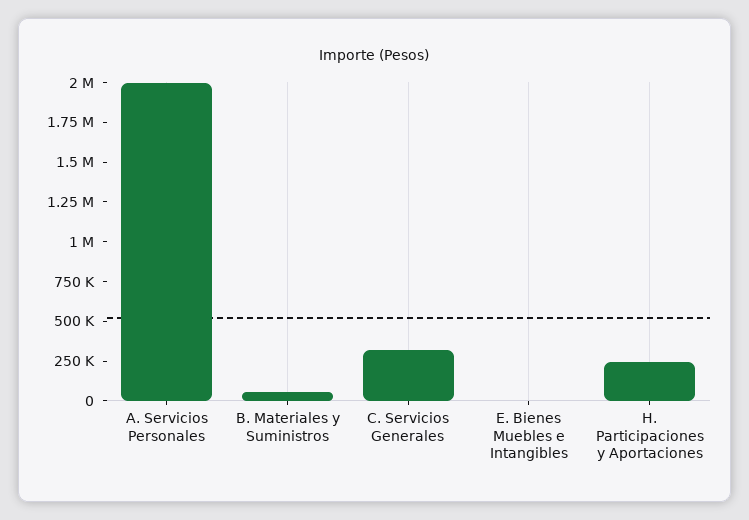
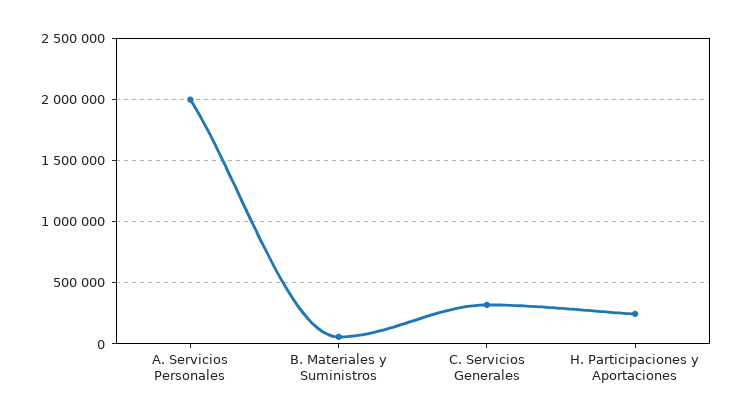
E. Bienes Muebles e Intangibles: 0 -> none

